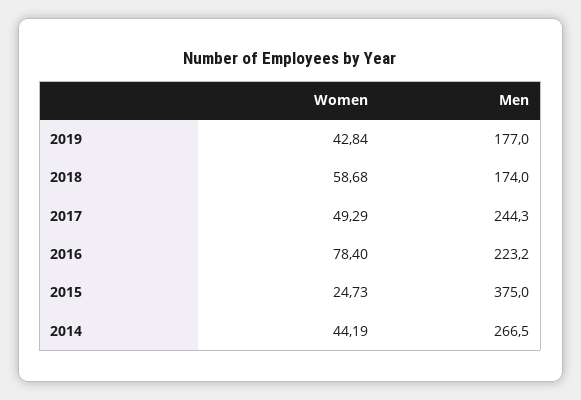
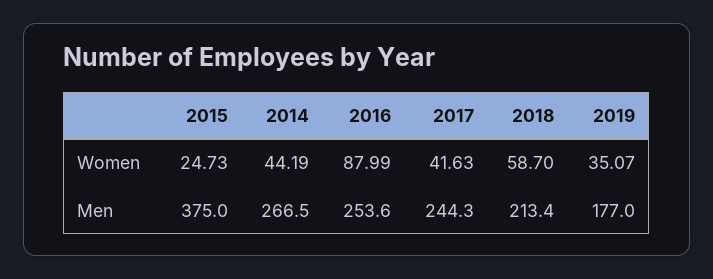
Women, 2019: 42.84 -> 35.07
Women, 2018: 58.68 -> 58.7
Men, 2018: 174 -> 213.4
Women, 2017: 49.29 -> 41.63
Women, 2016: 78.4 -> 87.99
Men, 2016: 223.2 -> 253.6

